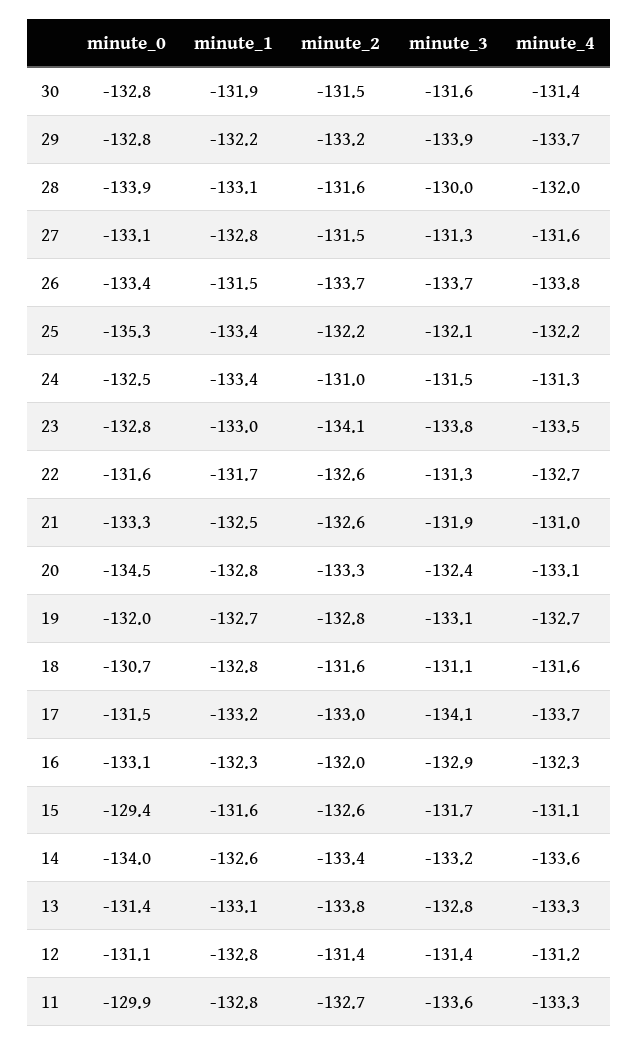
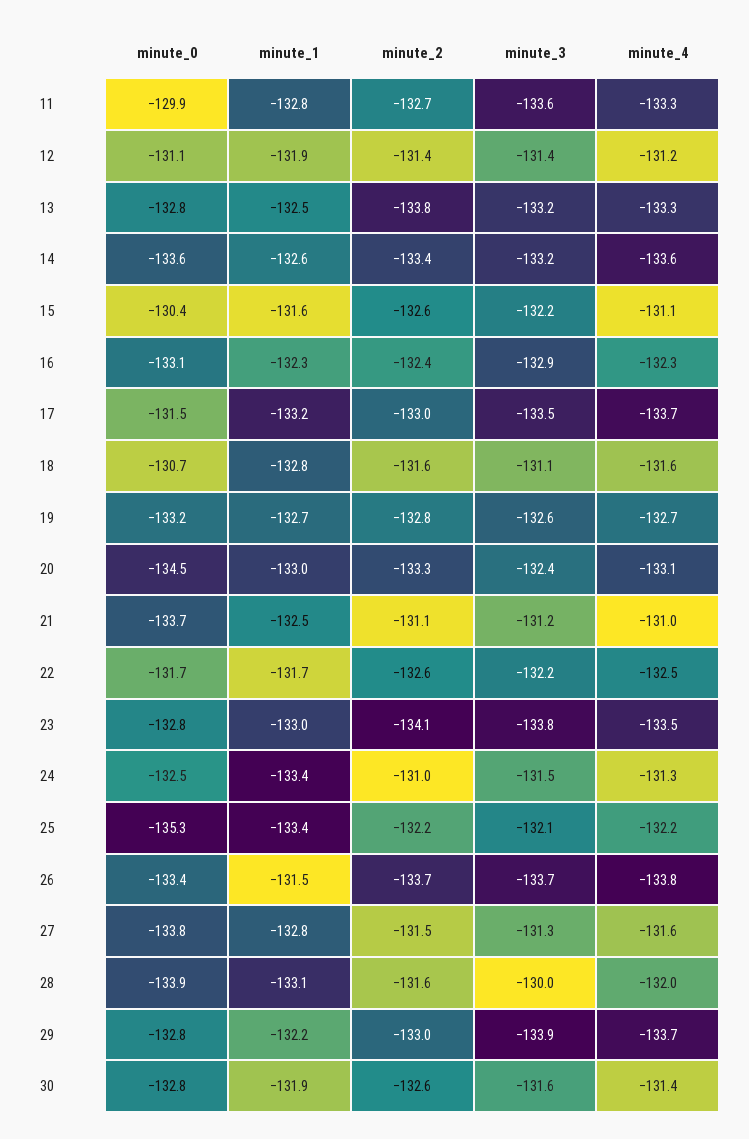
minute_2, 30: -131.5 -> -132.6
minute_2, 29: -133.2 -> -133
minute_0, 27: -133.1 -> -133.8
minute_0, 22: -131.6 -> -131.7
minute_3, 22: -131.3 -> -132.2
minute_4, 22: -132.7 -> -132.5
minute_0, 21: -133.3 -> -133.7
minute_2, 21: -132.6 -> -131.1
minute_3, 21: -131.9 -> -131.2
minute_1, 20: -132.8 -> -133
minute_0, 19: -132 -> -133.2
minute_3, 19: -133.1 -> -132.6
minute_3, 17: -134.1 -> -133.5
minute_2, 16: -132 -> -132.4
minute_0, 15: -129.4 -> -130.4
minute_3, 15: -131.7 -> -132.2
minute_0, 14: -134 -> -133.6
minute_0, 13: -131.4 -> -132.8
minute_1, 13: -133.1 -> -132.5
minute_3, 13: -132.8 -> -133.2
minute_1, 12: -132.8 -> -131.9

